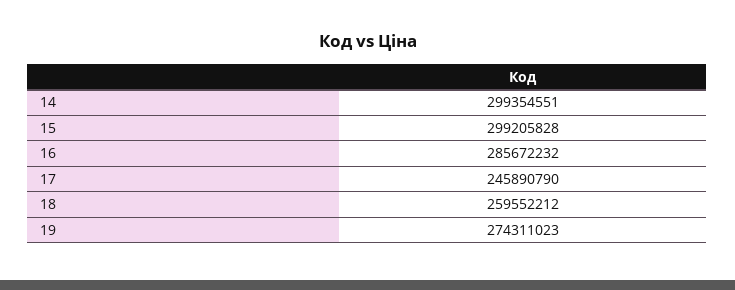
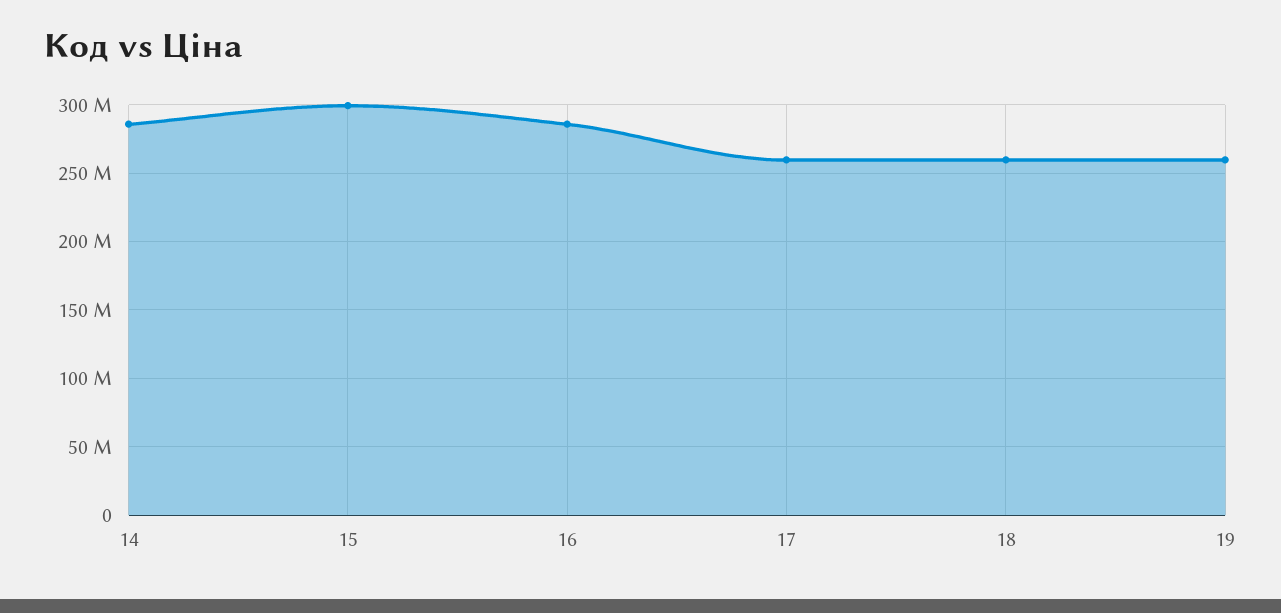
14: 299354551 -> 285000000
17: 245890790 -> 260000000
19: 274311023 -> 260000000

